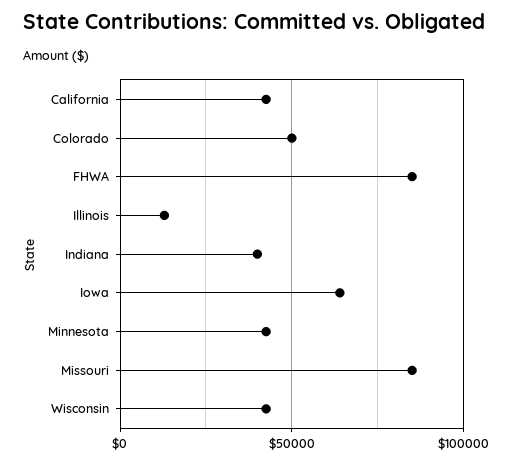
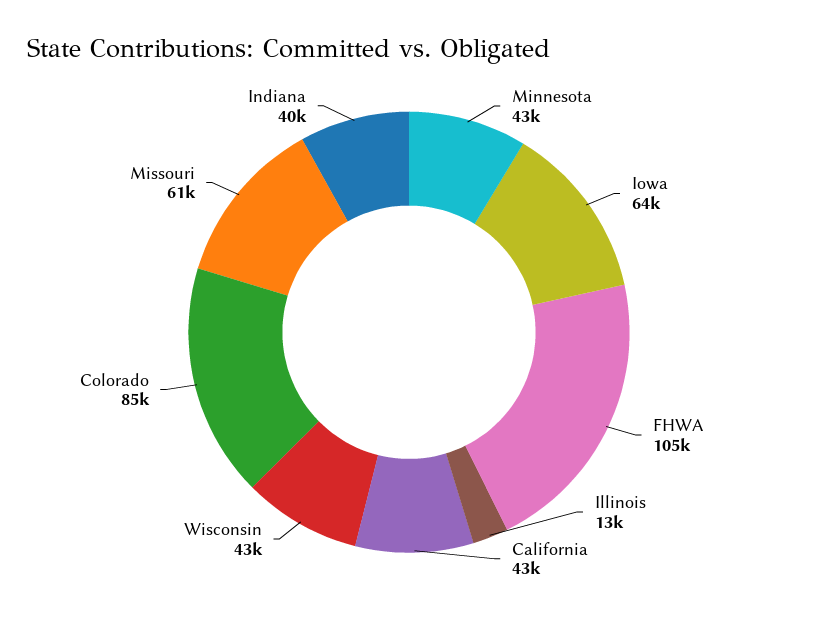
Colorado: 50000 -> 85000
FHWA: 85000 -> 105000
Missouri: 85000 -> 61000

